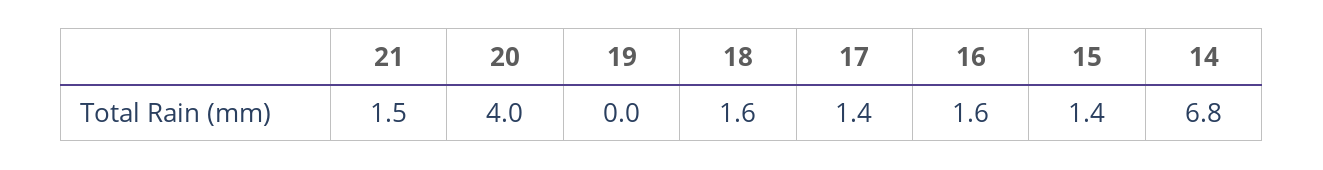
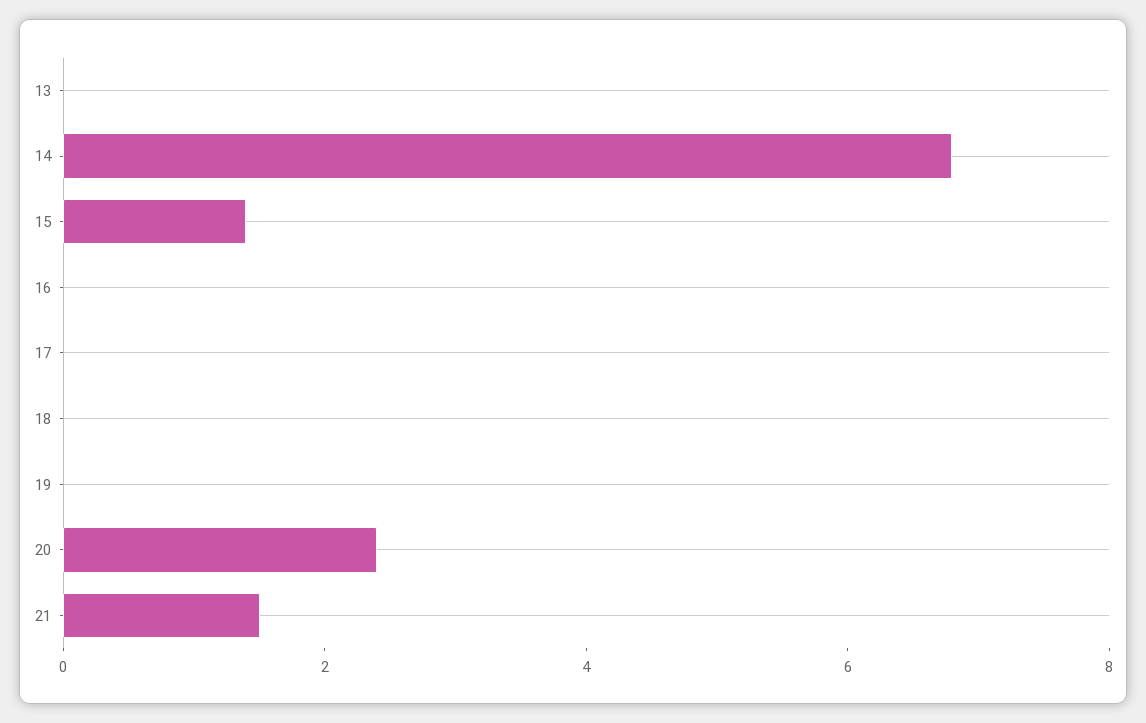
20: 4 -> 2.5
18: 1.6 -> 0
17: 1.4 -> 0
16: 1.6 -> 0
13: none -> 0

